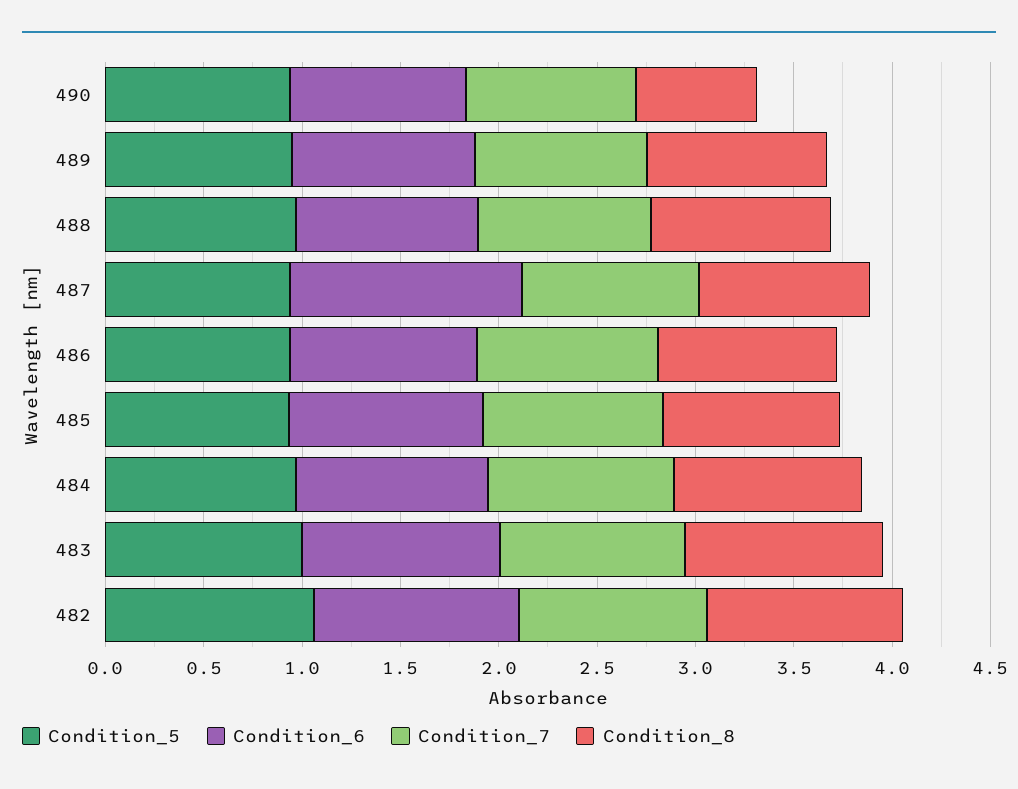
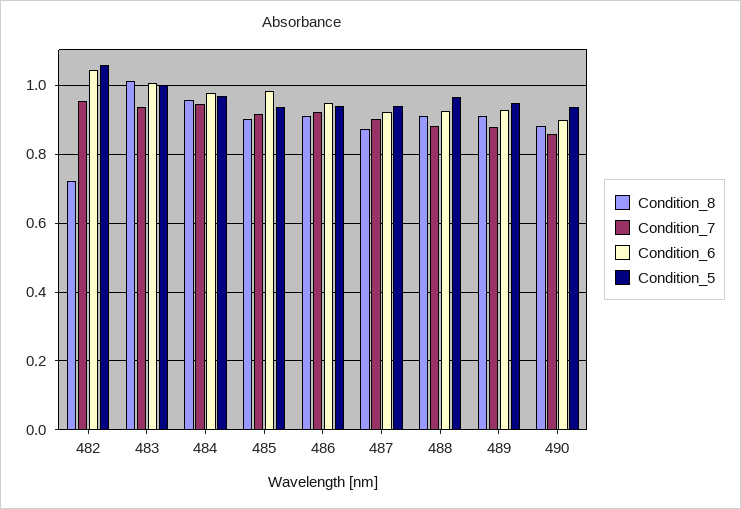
Condition_8, 490: 0.6 -> 0.88
Condition_6, 487: 1.2 -> 0.92
Condition_8, 482: 1 -> 0.72

